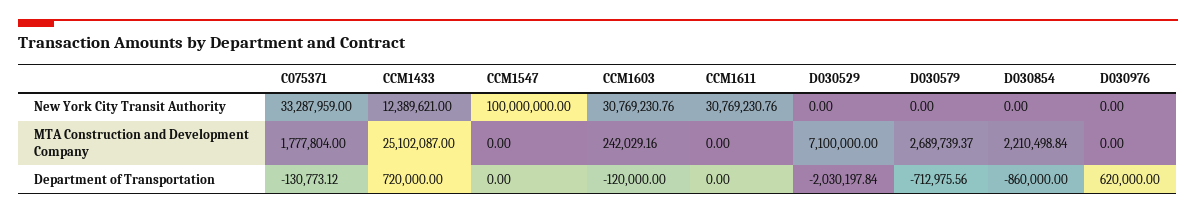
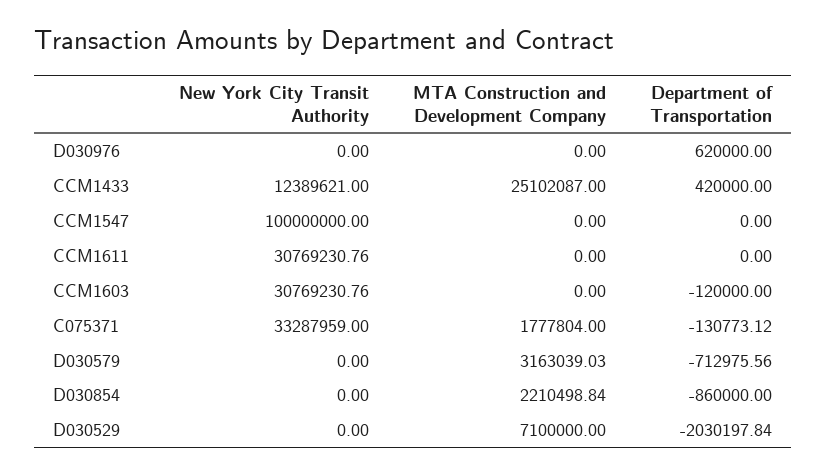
CCM1603, MTA Construction and Development Company: 242029.16 -> 0
D030579, MTA Construction and Development Company: 2689739.37 -> 3163039.03
CCM1433, Department of Transportation: 720000 -> 420000

